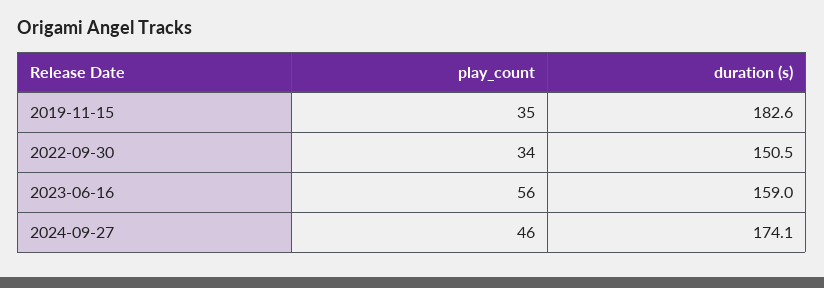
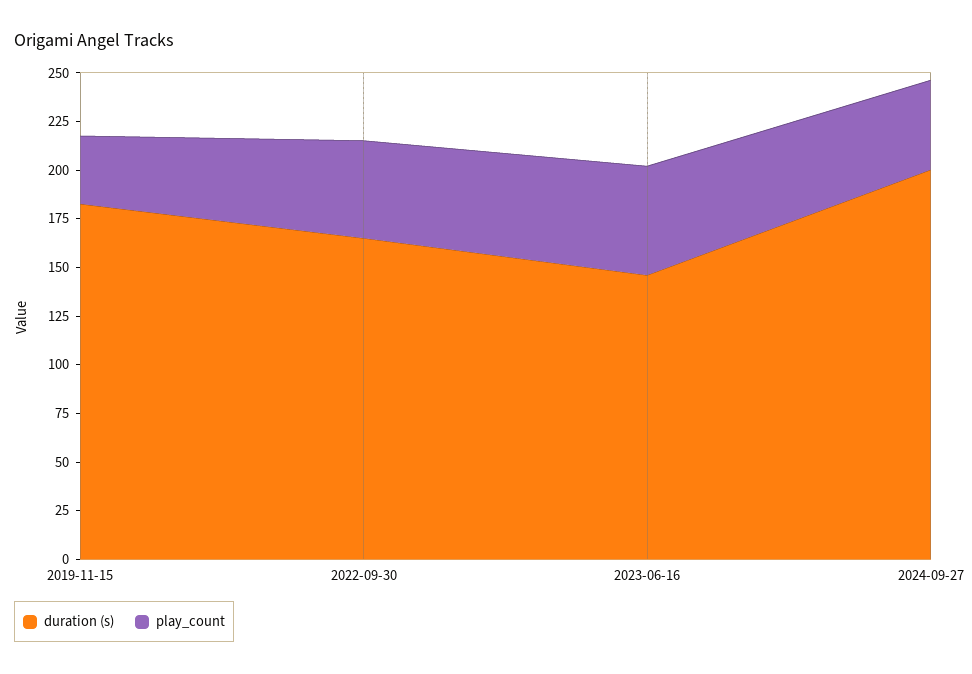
play_count, 2022-09-30: 34 -> 50
duration (s), 2022-09-30: 150.5 -> 165
duration (s), 2023-06-16: 159 -> 145
duration (s), 2024-09-27: 174.1 -> 200

